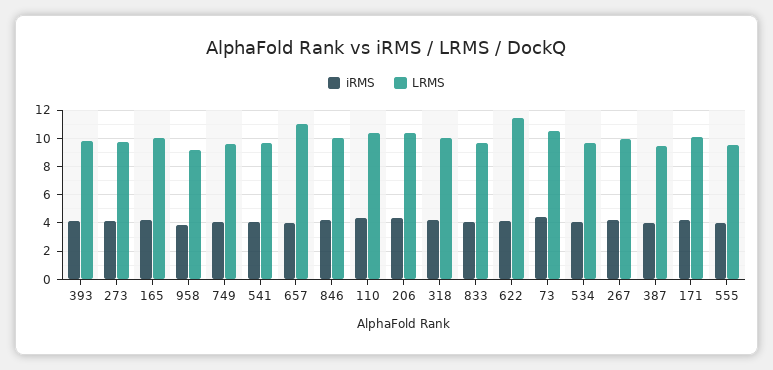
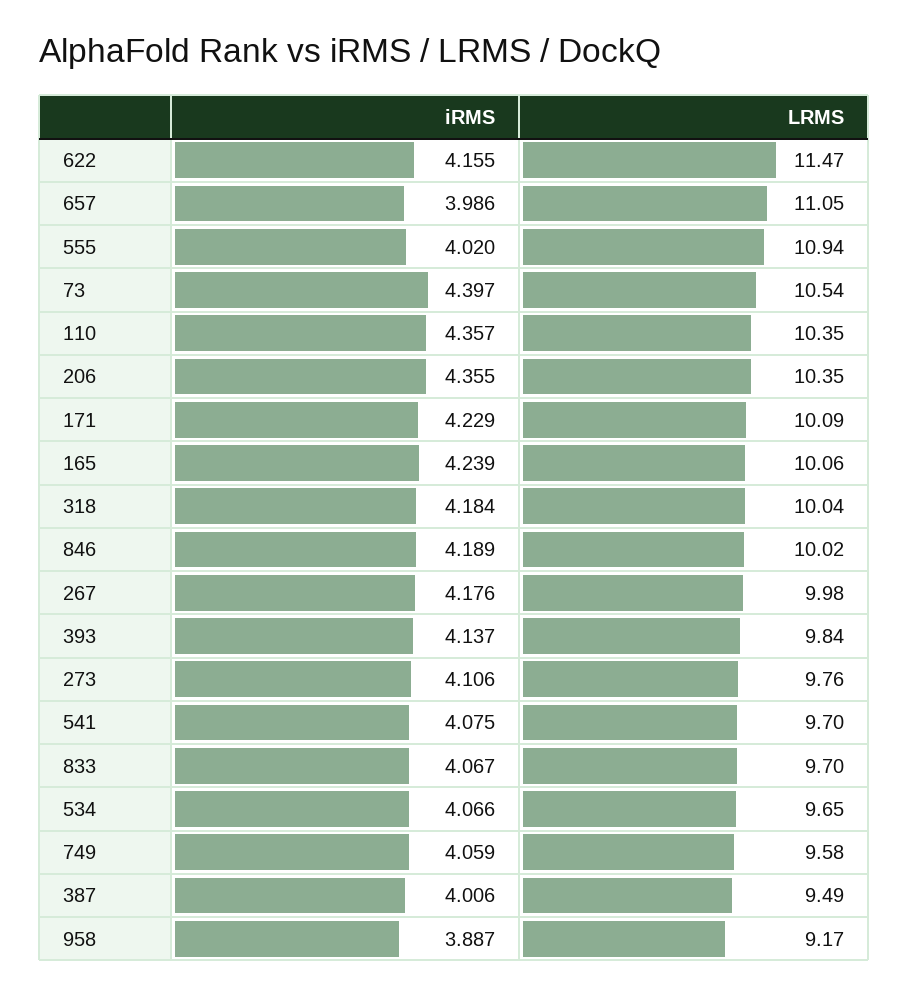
LRMS, 555: 9.5 -> 10.94

